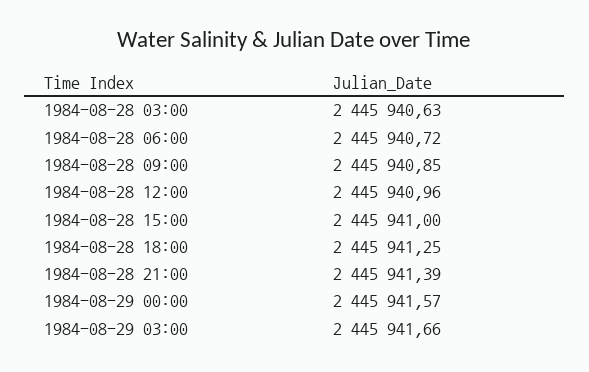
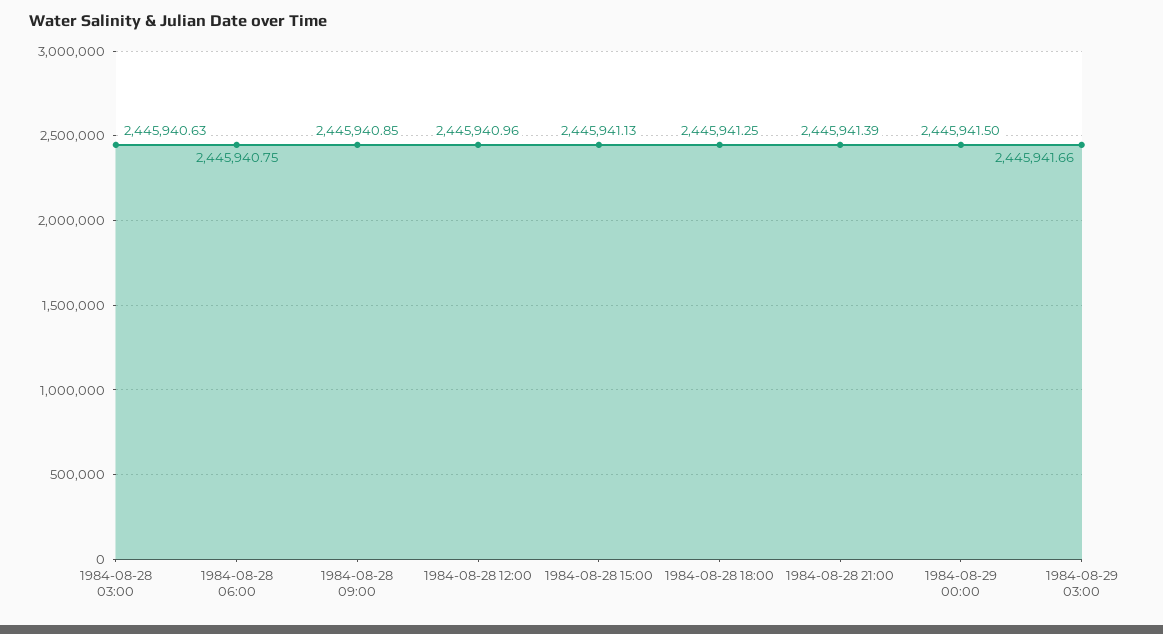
1984-08-28 06:00: 2445940.72 -> 2445940.75
1984-08-28 15:00: 2445941 -> 2445941.13
1984-08-29 00:00: 2445941.57 -> 2445941.5

